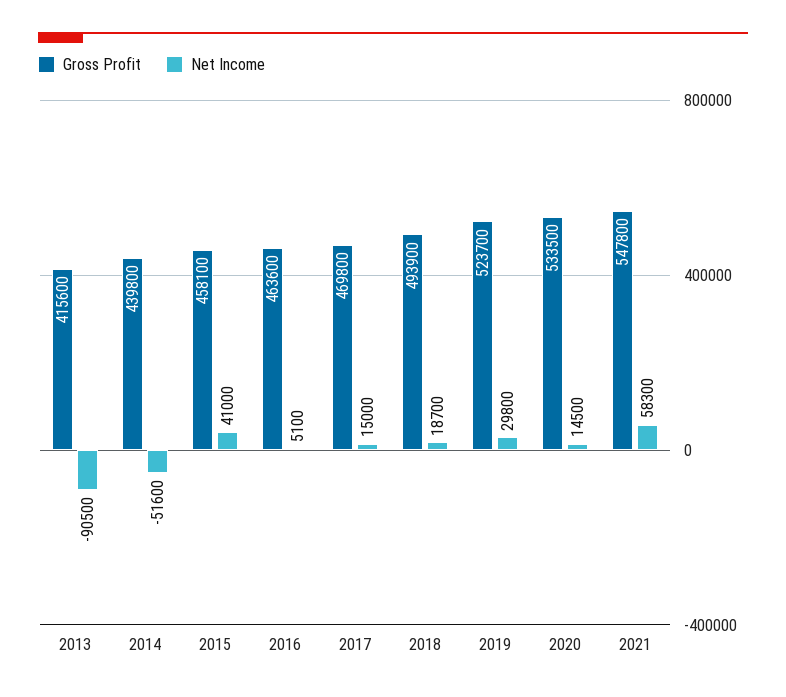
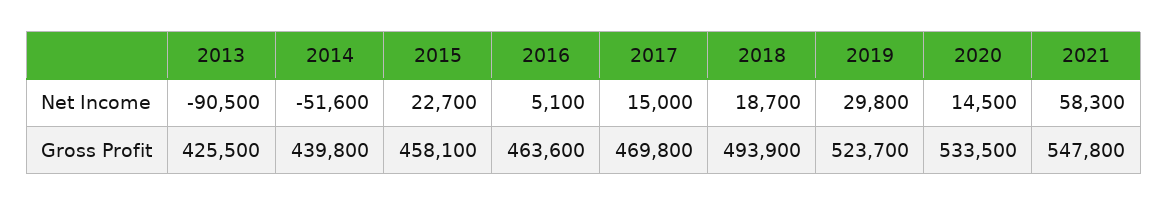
Gross Profit, 2013: 415600 -> 425500
Net Income, 2015: 41000 -> 22700

